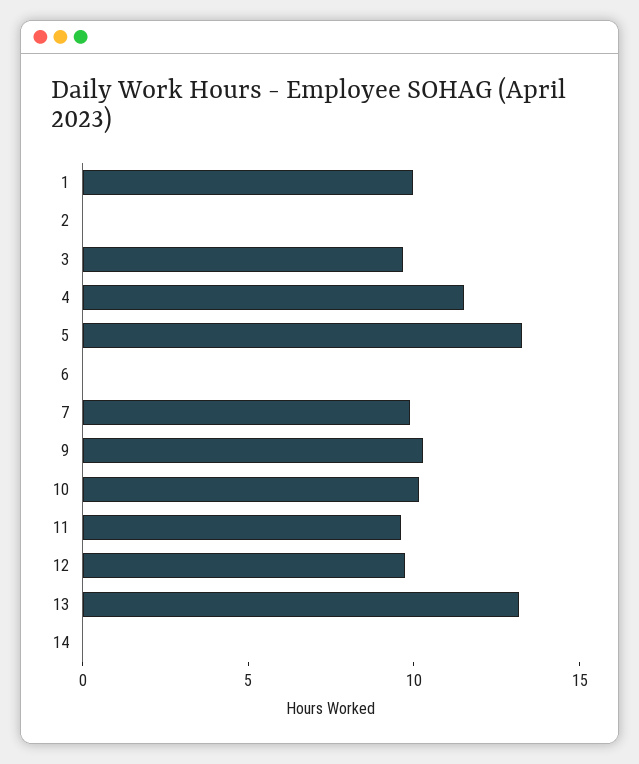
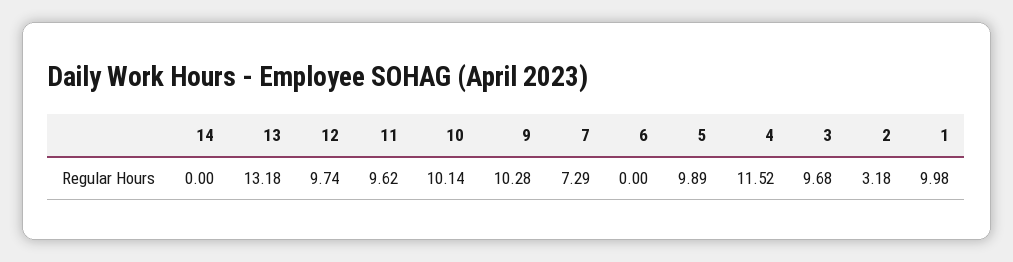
2: 0 -> 3.18
5: 13 -> 9.89
7: 10 -> 7.29

